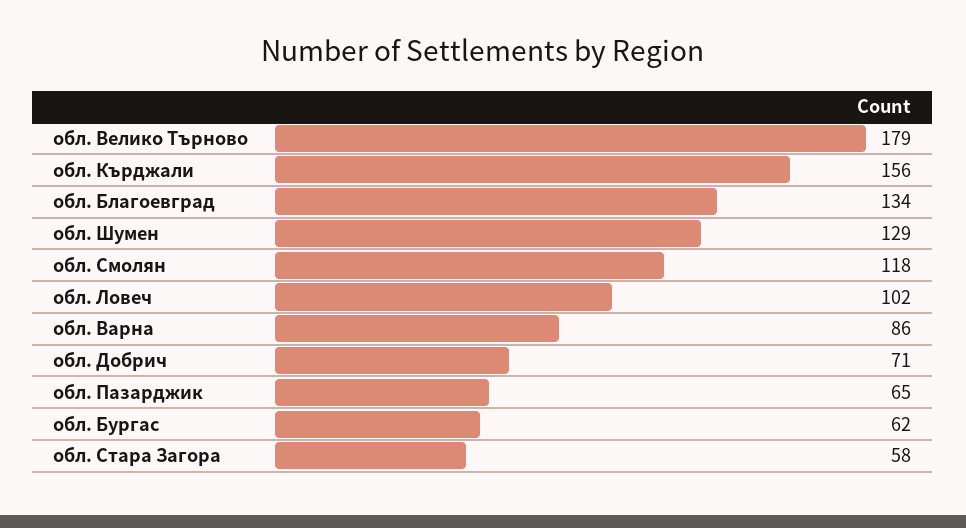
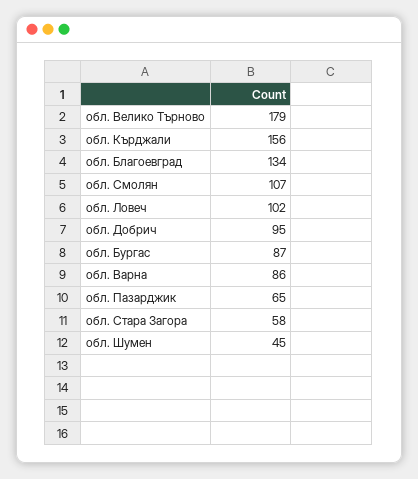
обл. Шумен: 129 -> 45
обл. Смолян: 118 -> 107
обл. Добрич: 71 -> 95
обл. Бургас: 62 -> 87

